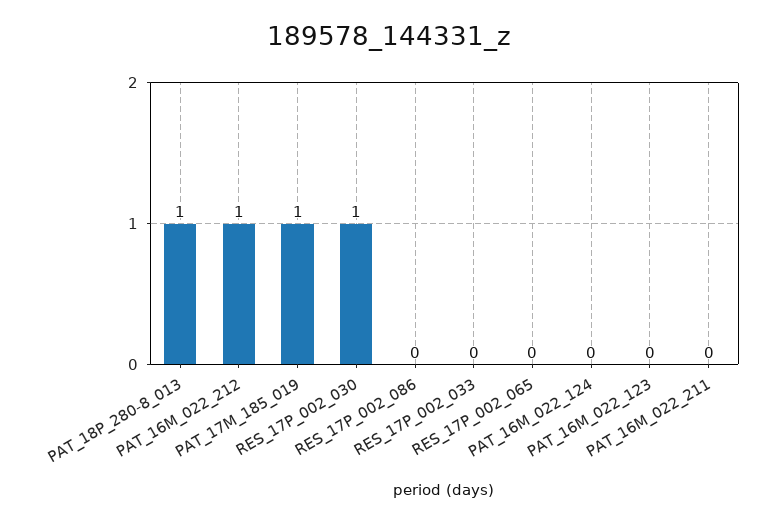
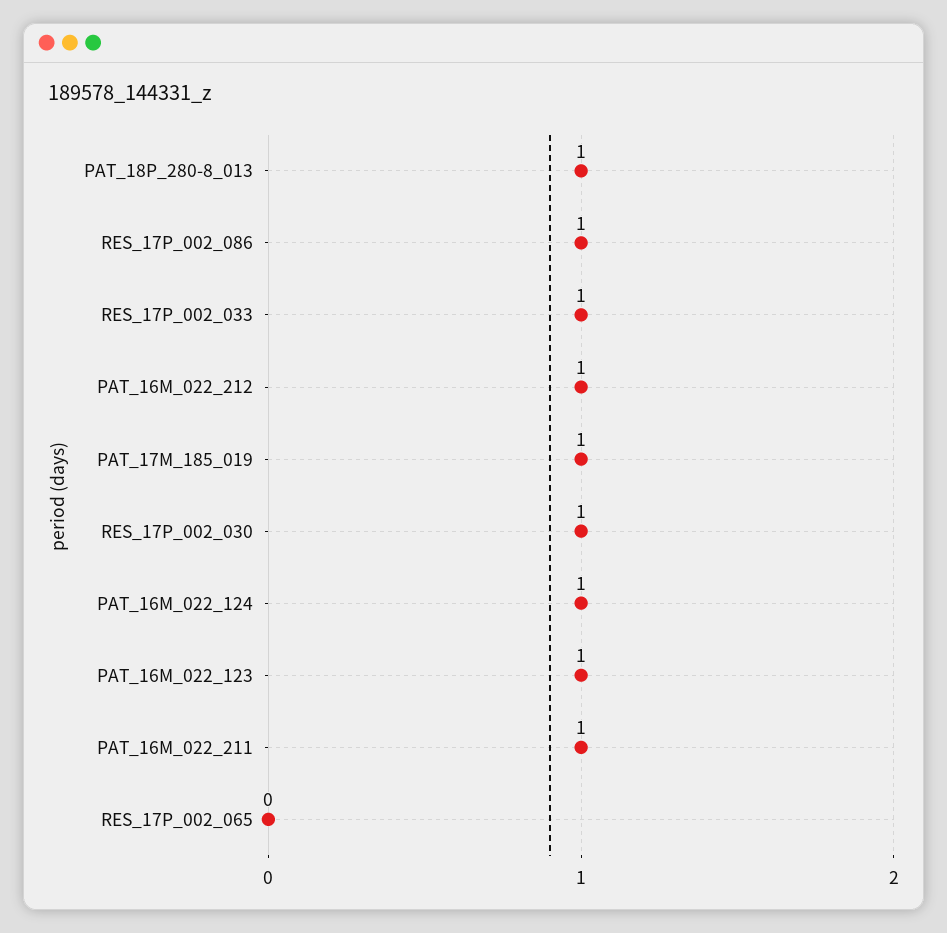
RES_17P_002_086: 0 -> 1
RES_17P_002_033: 0 -> 1
PAT_16M_022_124: 0 -> 1
PAT_16M_022_123: 0 -> 1
PAT_16M_022_211: 0 -> 1

